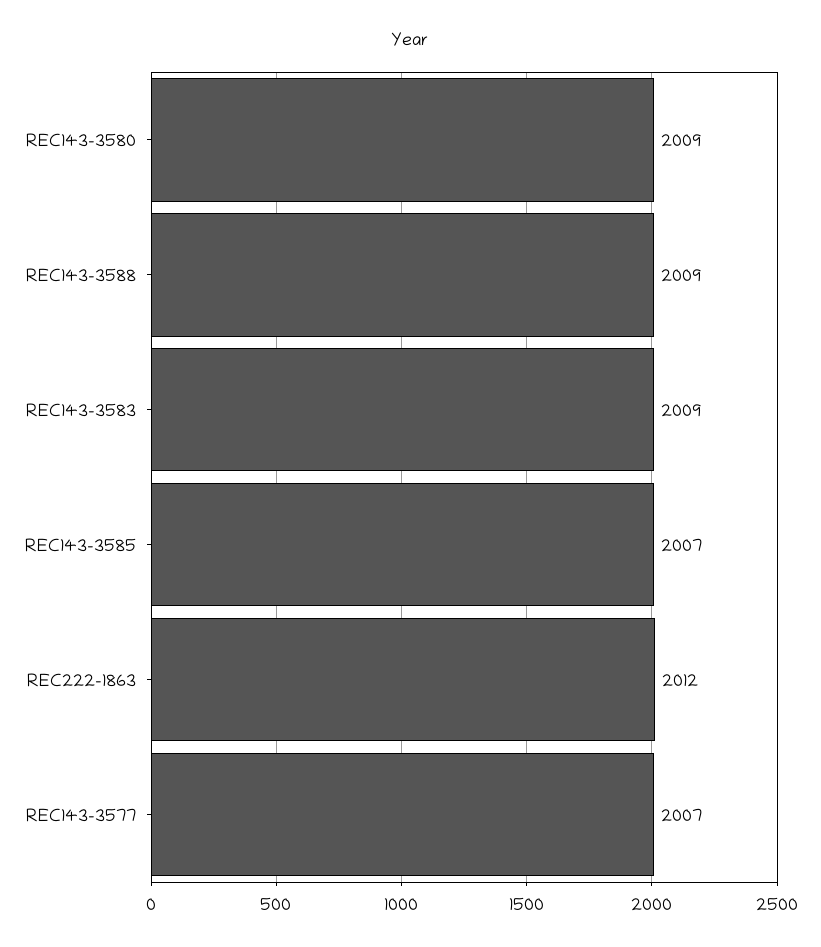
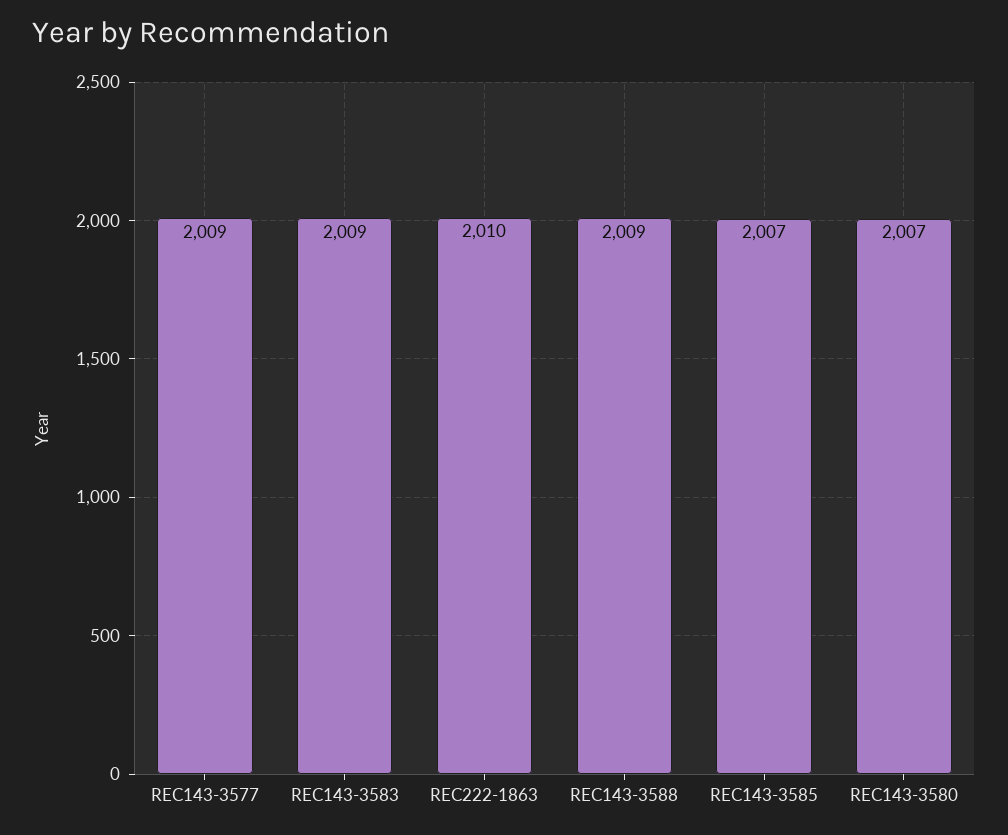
REC143-3580: 2009 -> 2007
REC222-1863: 2012 -> 2010
REC143-3577: 2007 -> 2009

